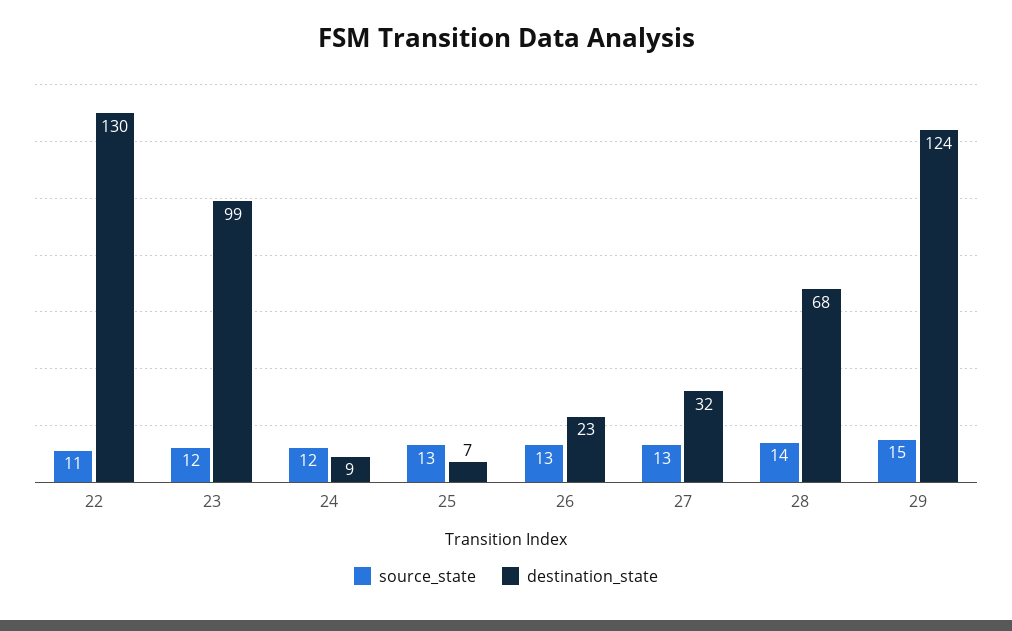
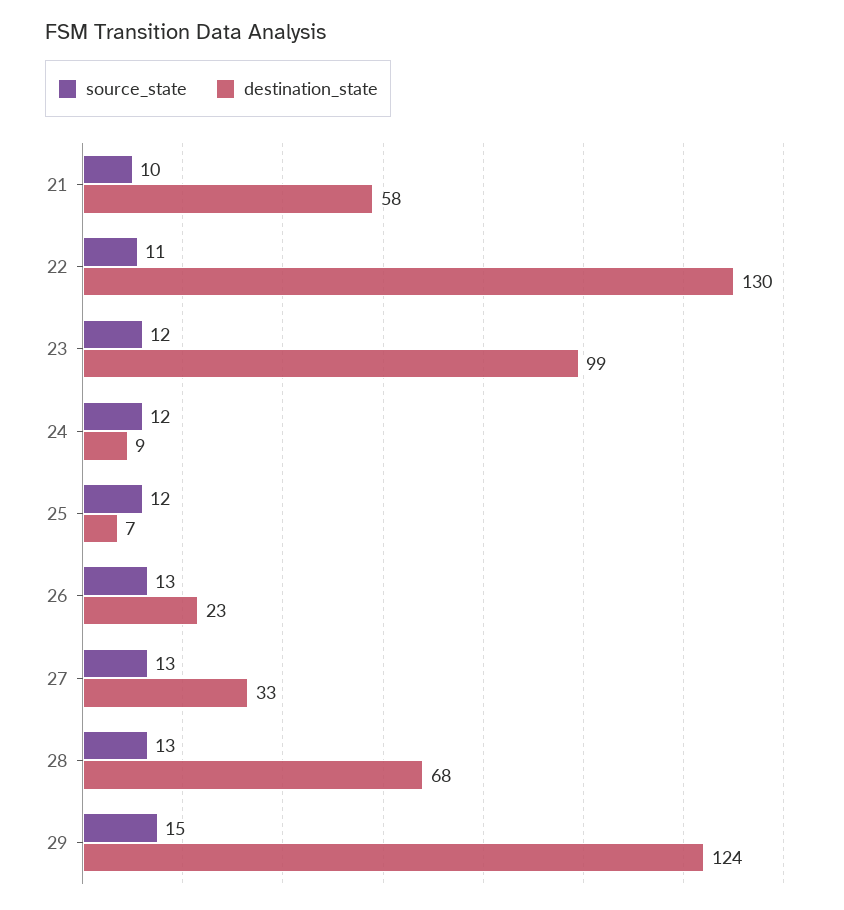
source_state, 25: 13 -> 12
destination_state, 27: 32 -> 33
source_state, 28: 14 -> 13
source_state, 21: none -> 10
destination_state, 21: none -> 58

